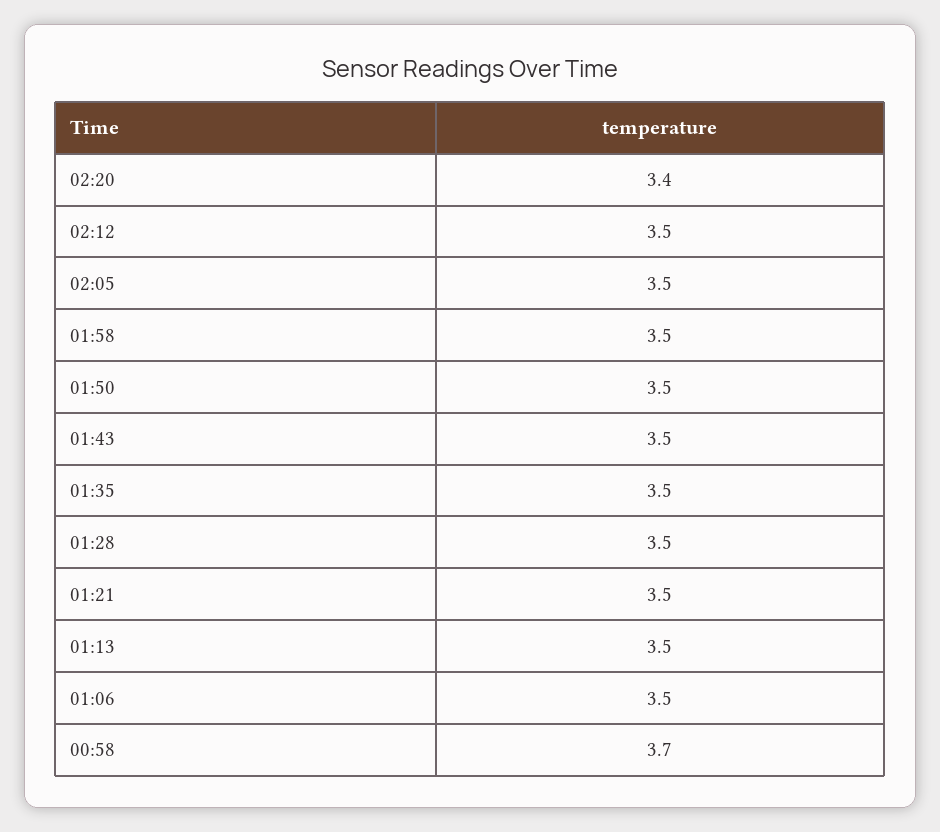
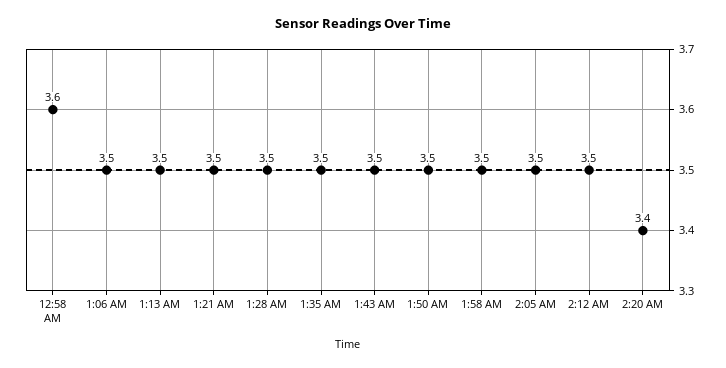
00:58: 3.7 -> 3.6

